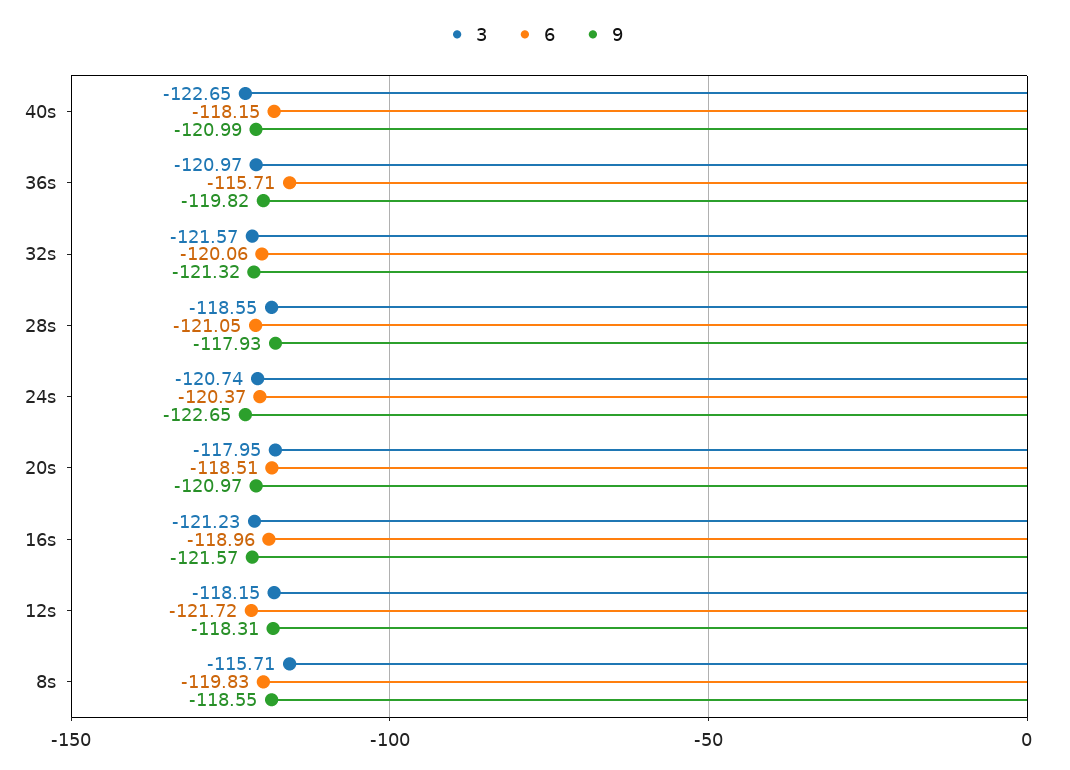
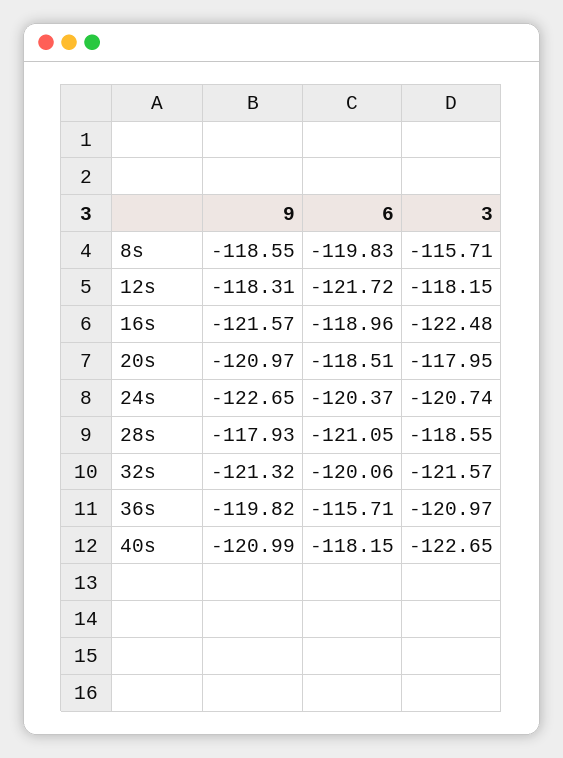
3, 16s: -121.23 -> -122.48

